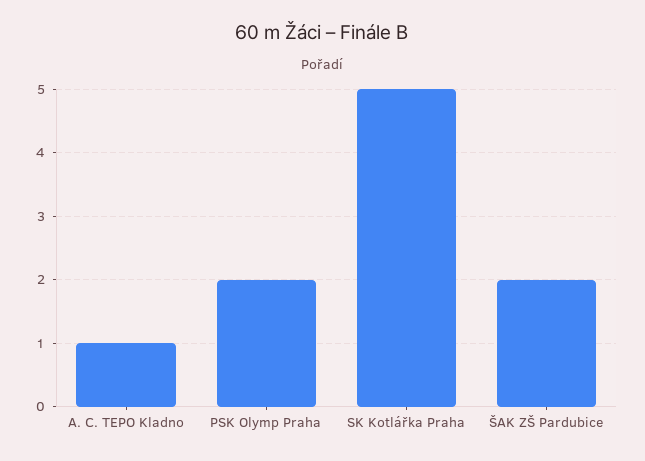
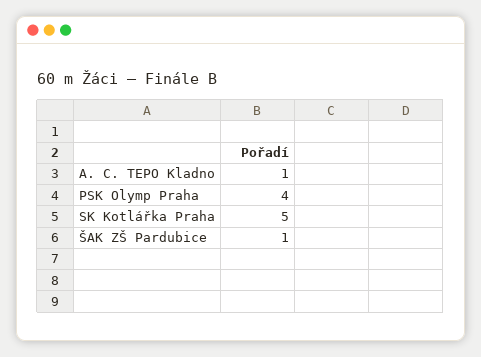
PSK Olymp Praha: 2 -> 4
ŠAK ZŠ Pardubice: 2 -> 1

